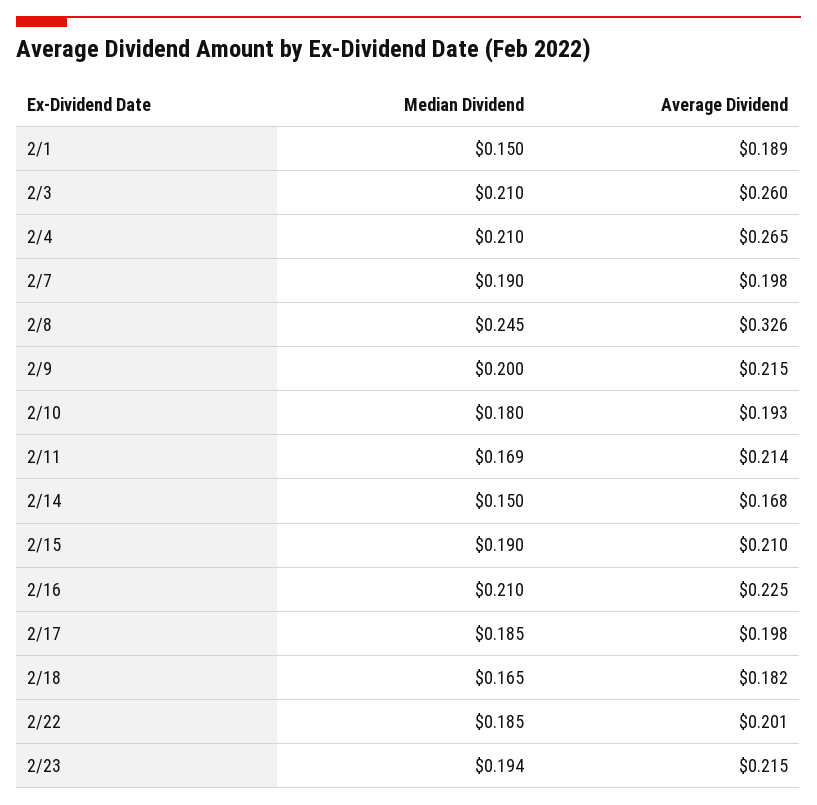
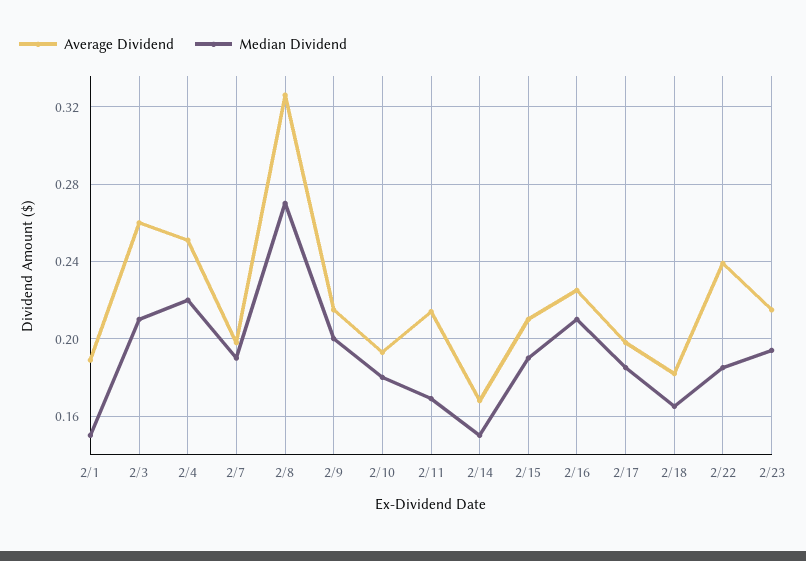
Median Dividend, 2/4: 0.21 -> 0.22
Average Dividend, 2/4: 0.265 -> 0.25
Median Dividend, 2/8: 0.245 -> 0.27
Average Dividend, 2/22: 0.201 -> 0.24

